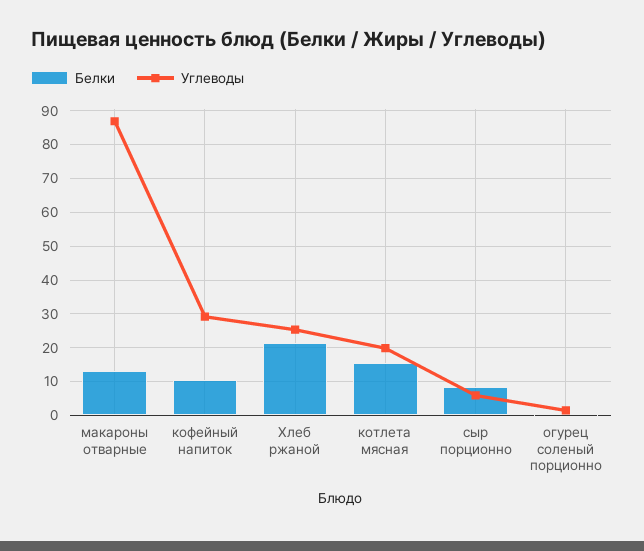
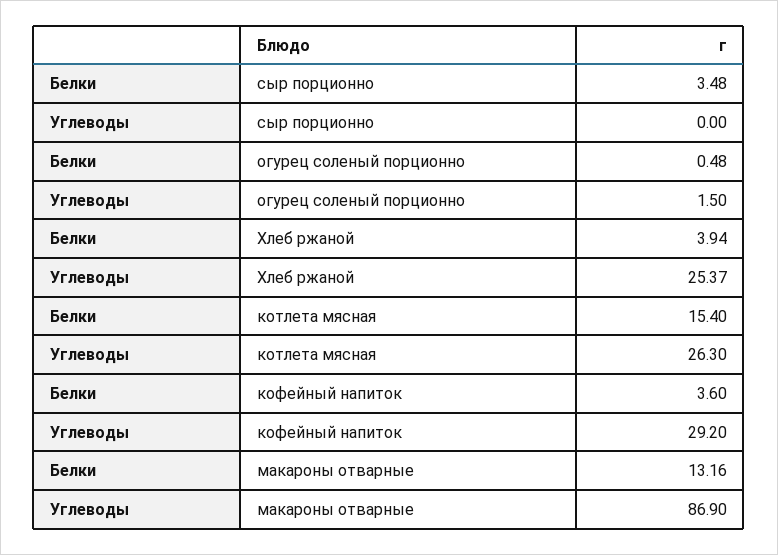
Белки, кофейный напиток: 10 -> 3.6
Белки, Хлеб ржаной: 22 -> 3.94
Углеводы, котлета мясная: 20 -> 26.3
Белки, сыр порционно: 8 -> 3.48
Углеводы, сыр порционно: 6 -> 0

